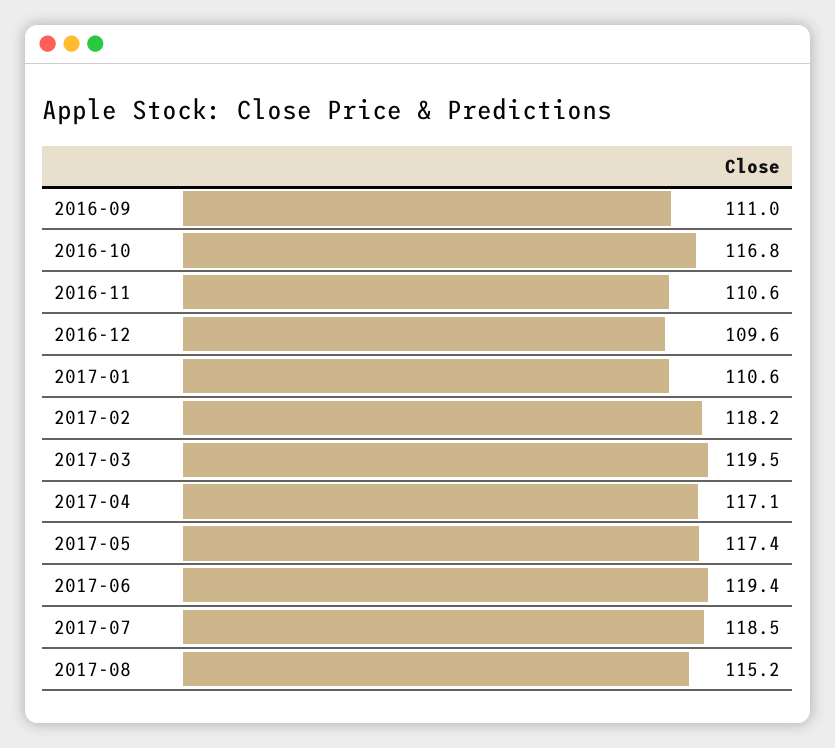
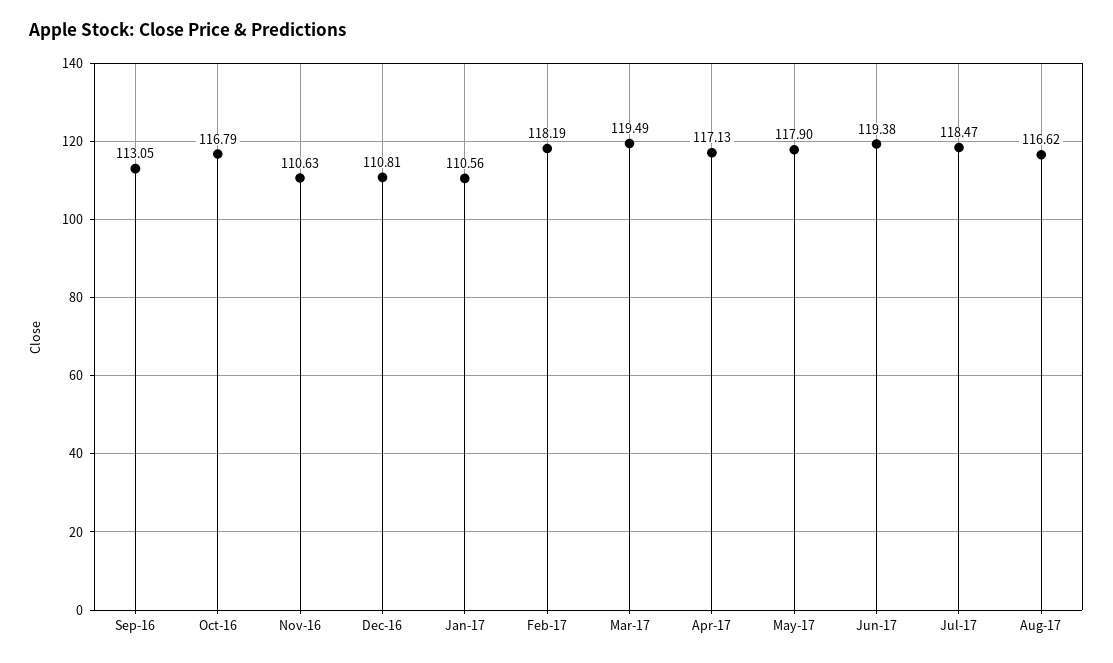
2016-09: 111 -> 113.05
2016-12: 109.6 -> 110.81
2017-05: 117.4 -> 117.9
2017-08: 115.2 -> 116.62

